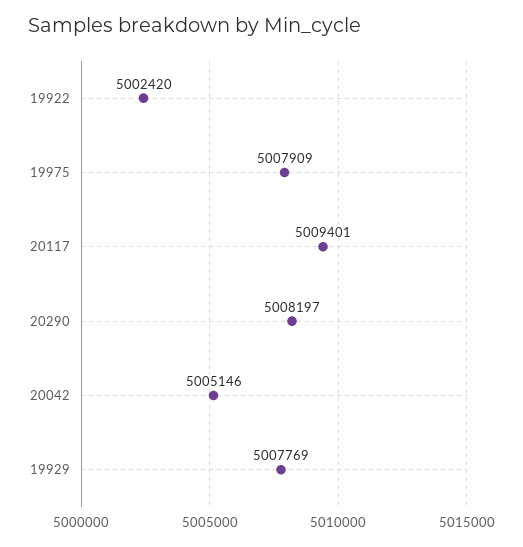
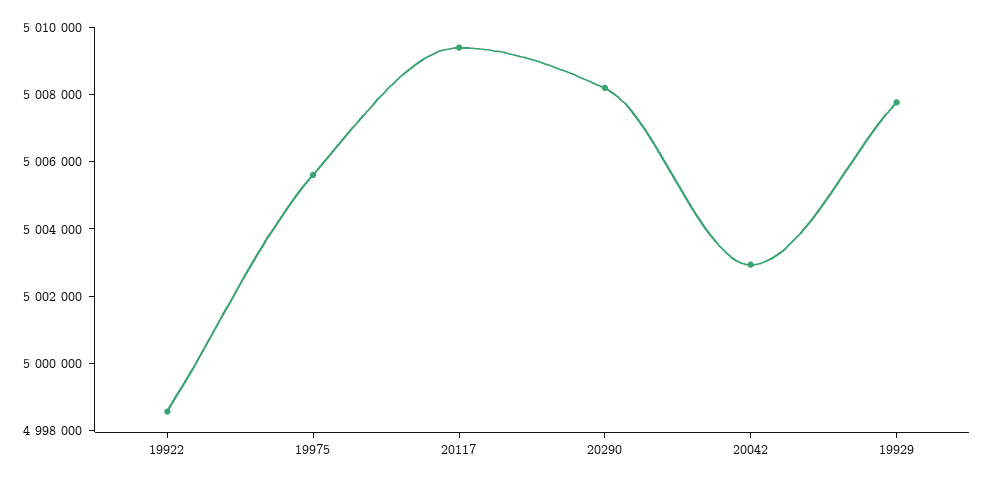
19922: 5002420 -> 4998500
19975: 5007909 -> 5005500
20042: 5005146 -> 5003000

